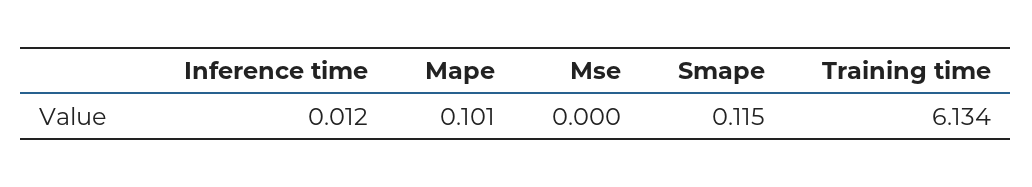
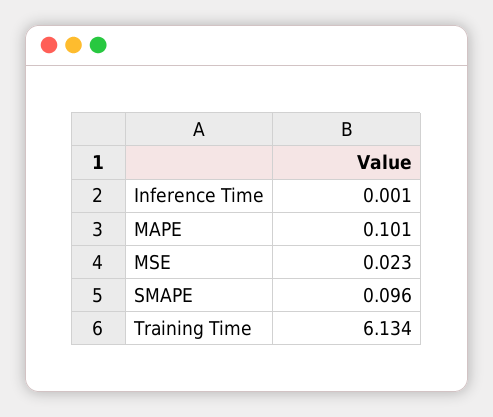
Inference time: 0.012 -> 0.001
Mse: 0 -> 0.023
Smape: 0.115 -> 0.096

